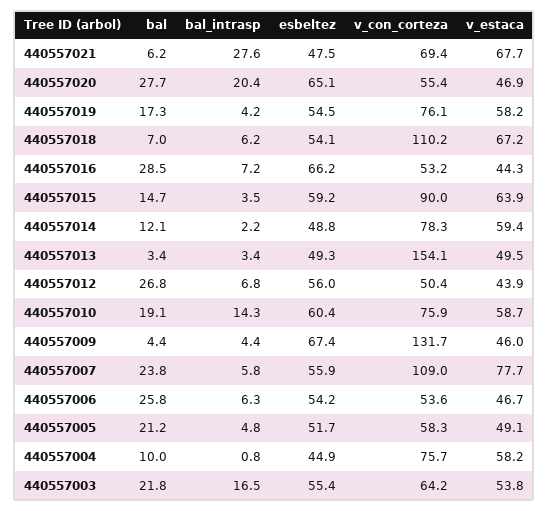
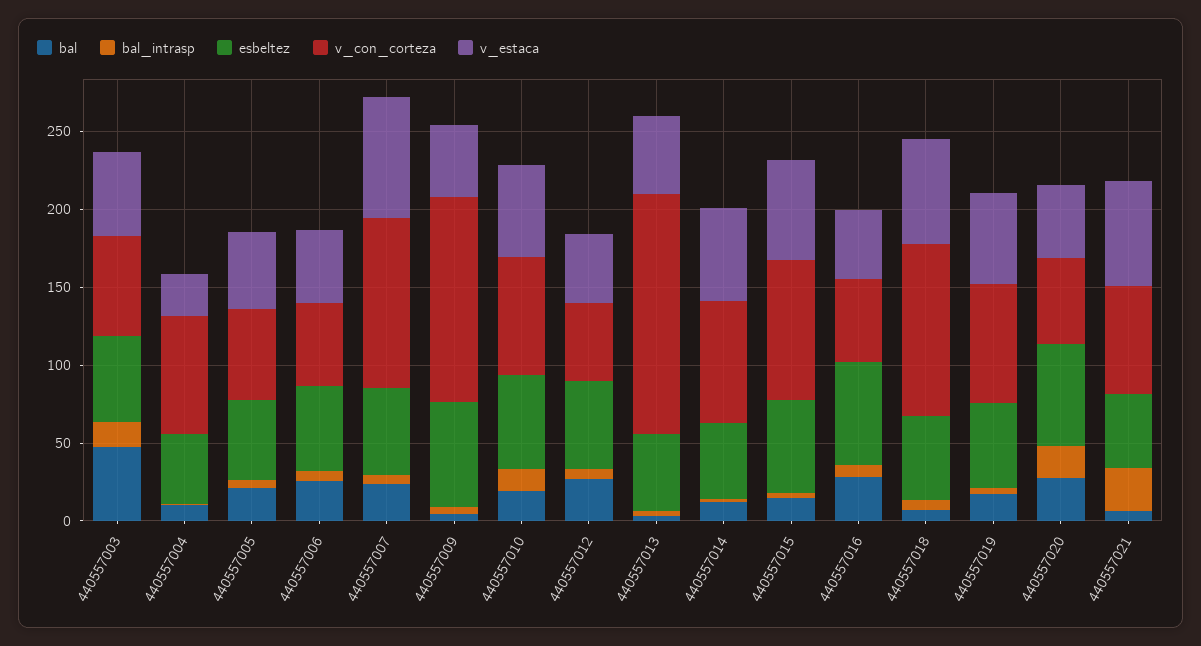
v_estaca, 440557004: 58.2 -> 30
bal, 440557003: 21.8 -> 50

